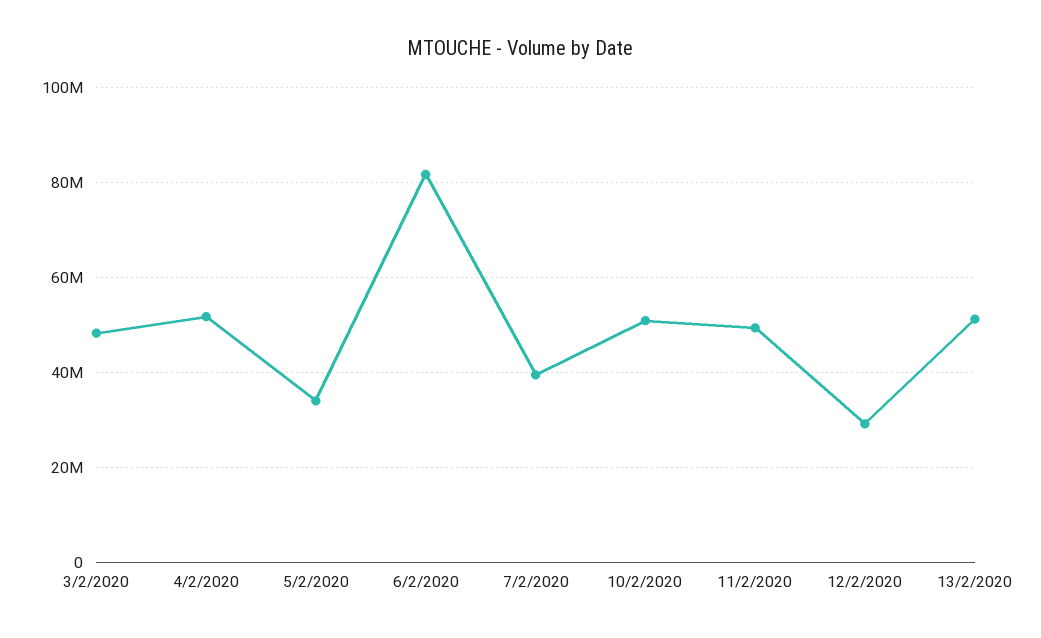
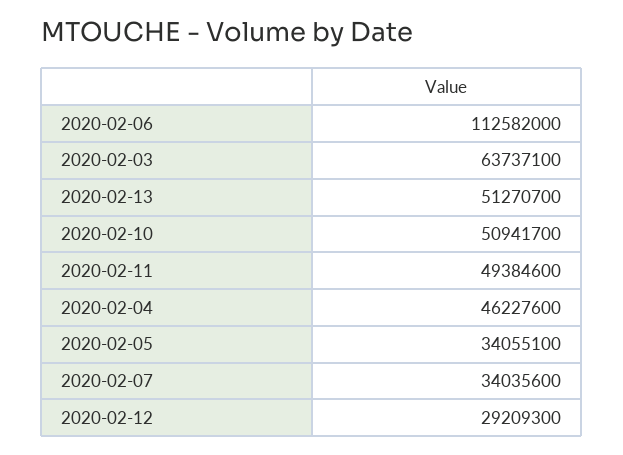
3/2/2020: 48000000 -> 63737100
4/2/2020: 52000000 -> 46227600
6/2/2020: 82000000 -> 112582000
7/2/2020: 40000000 -> 34035600

